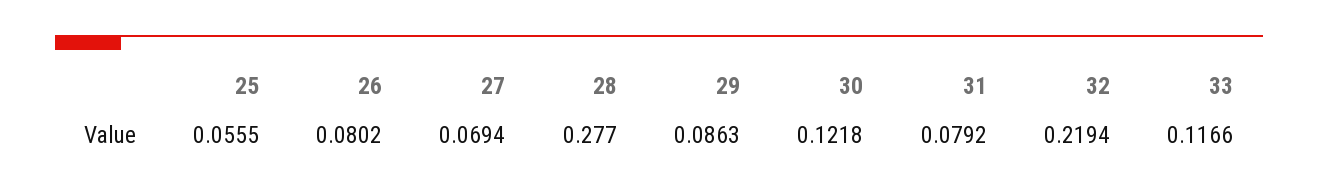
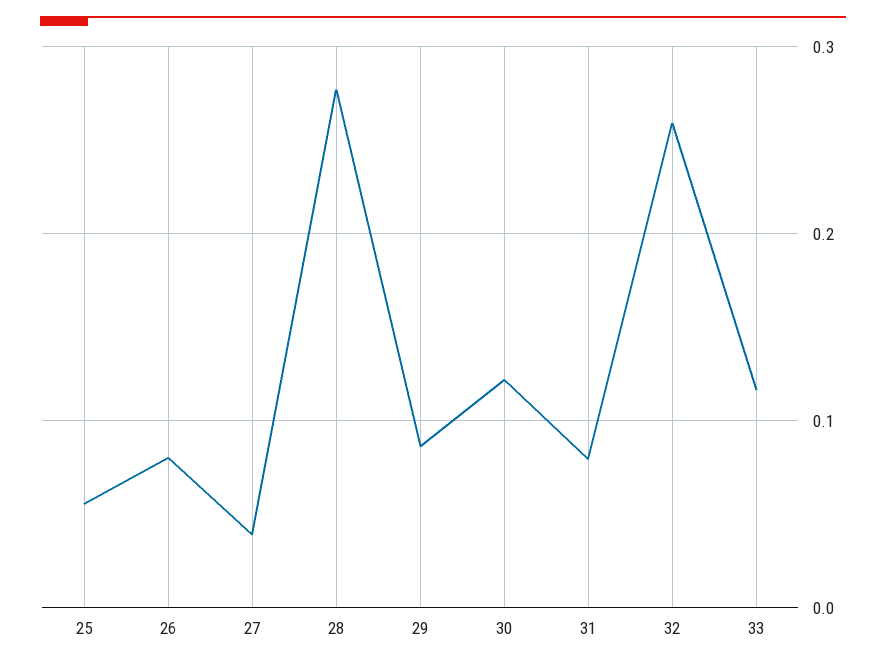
27: 0.0694 -> 0.04
32: 0.2194 -> 0.26

